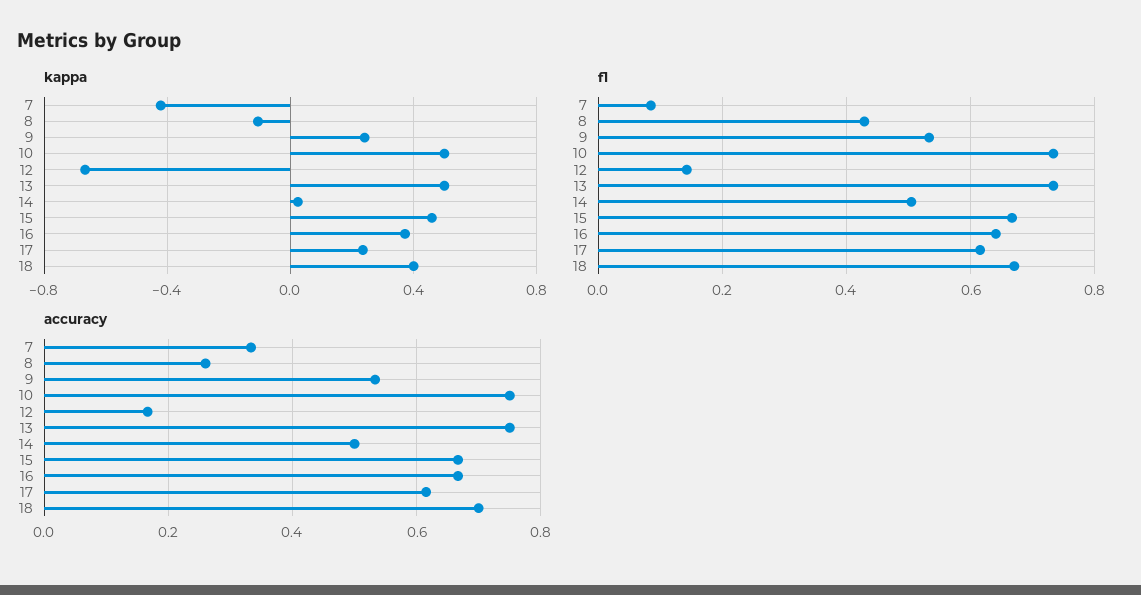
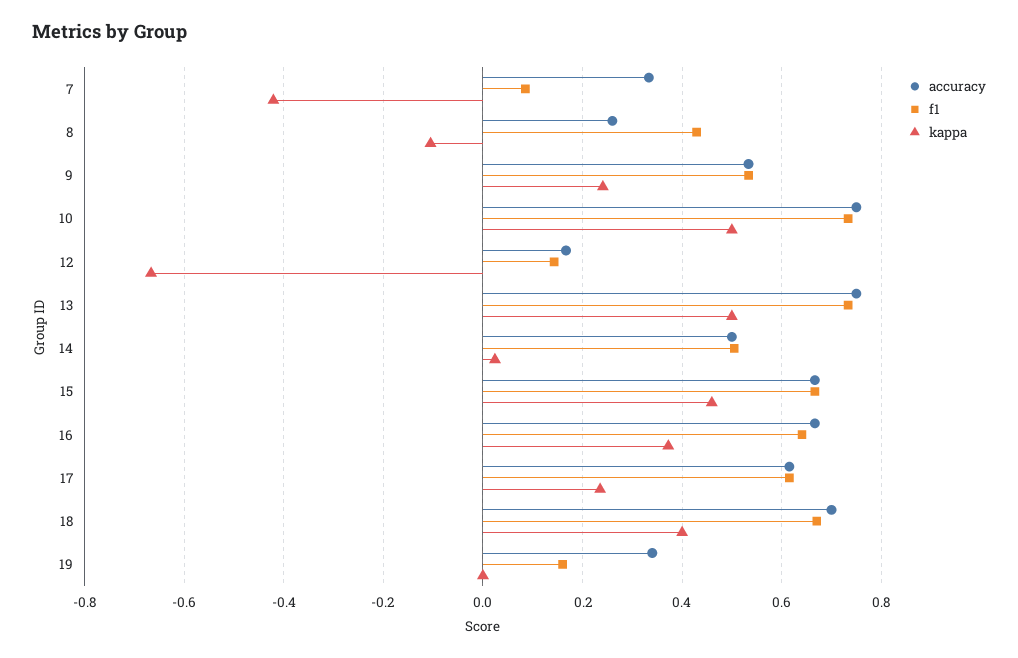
accuracy, 19: none -> 0.34
f1, 19: none -> 0.16
kappa, 19: none -> 0

